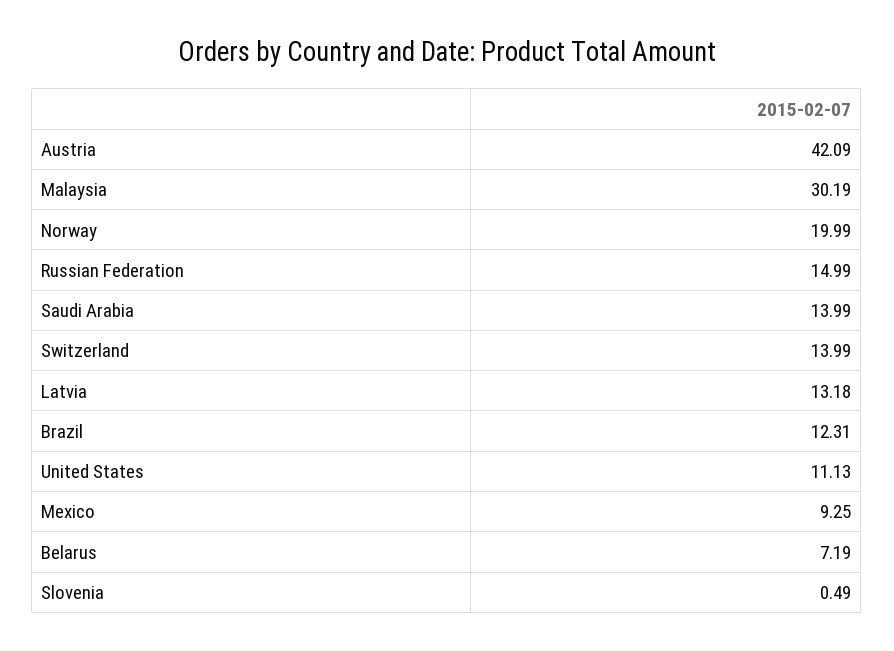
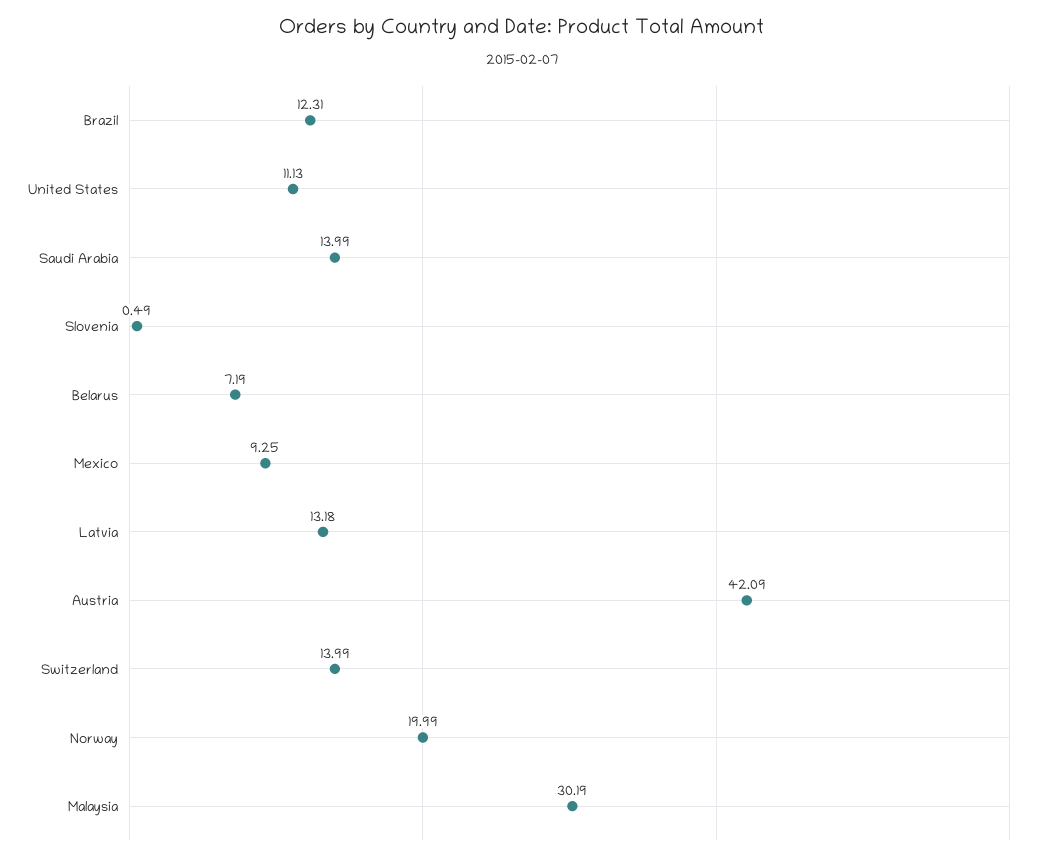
Russian Federation: 14.99 -> none

